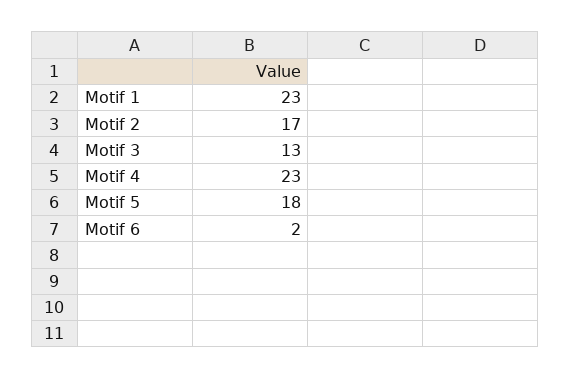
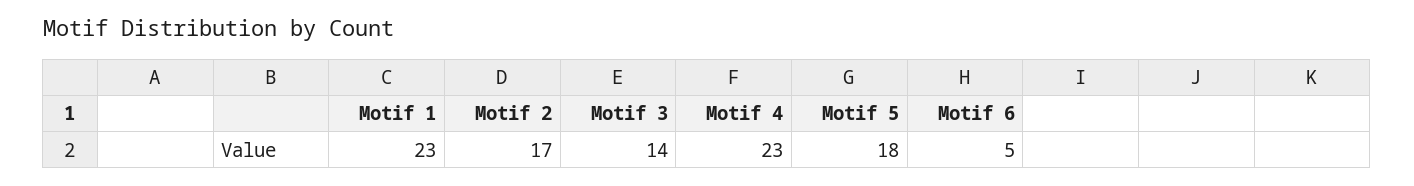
Motif 3: 13 -> 14
Motif 6: 2 -> 5

